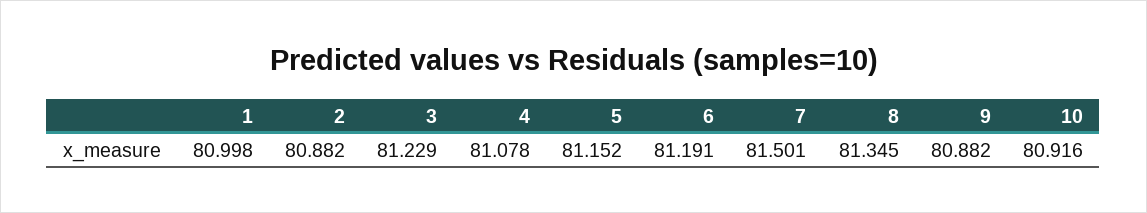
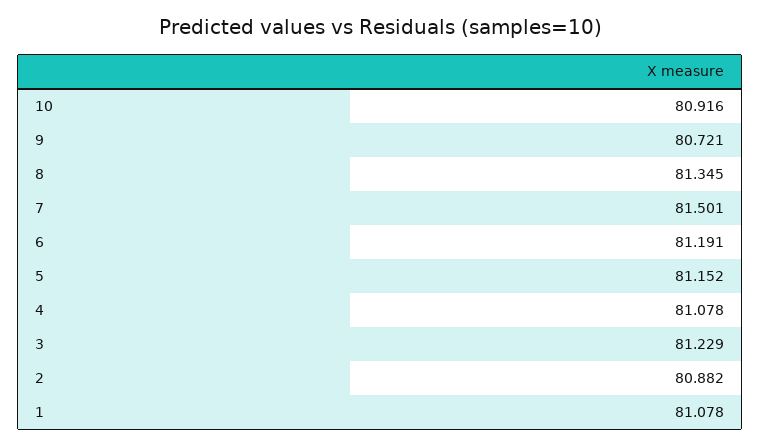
1: 80.998 -> 81.078
9: 80.882 -> 80.721

